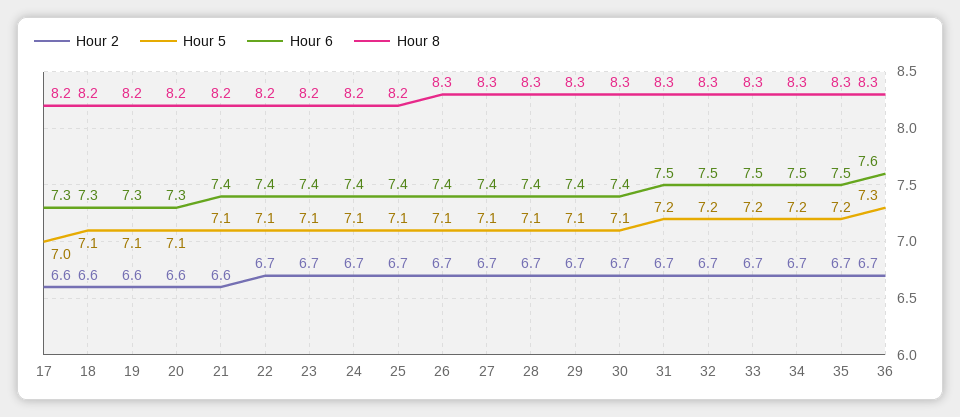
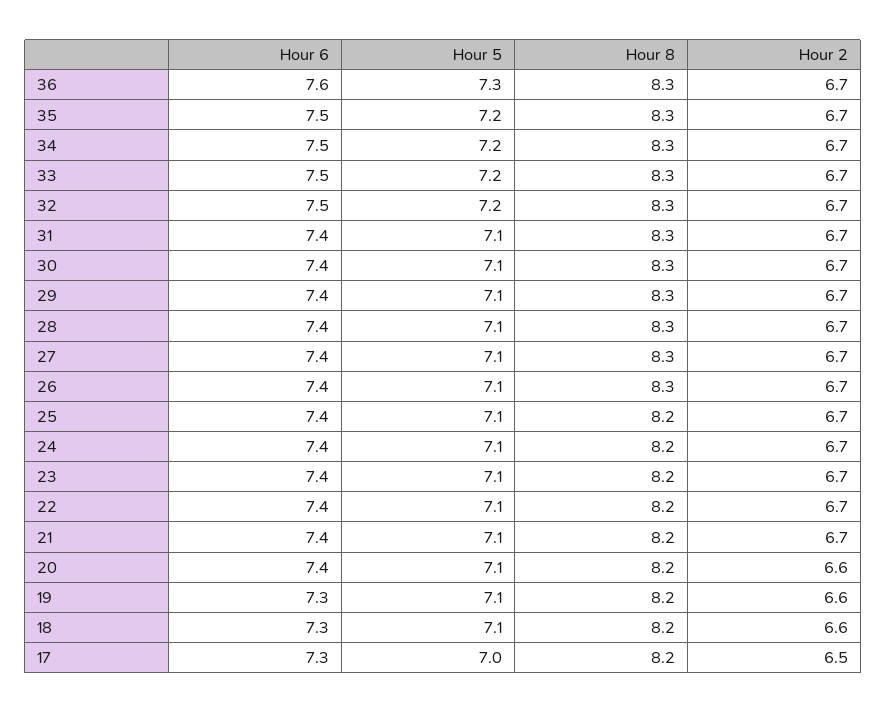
Hour 2, 17: 6.6 -> 6.5
Hour 6, 20: 7.3 -> 7.4
Hour 2, 21: 6.6 -> 6.7
Hour 5, 31: 7.2 -> 7.1
Hour 6, 31: 7.5 -> 7.4

